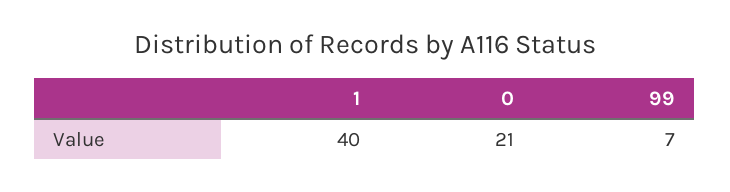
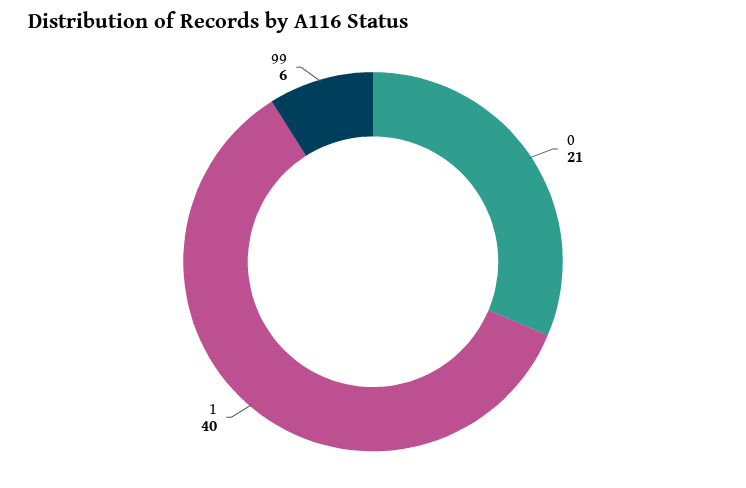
99: 7 -> 6

